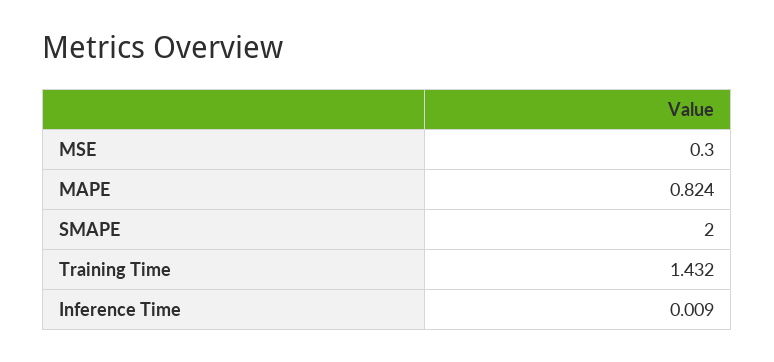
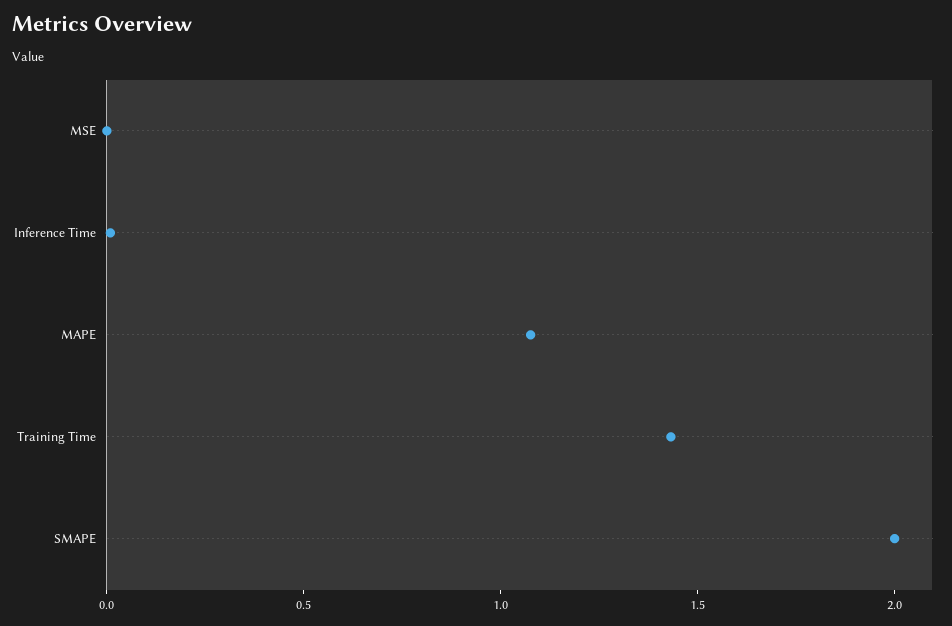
MSE: 0.3 -> 0
MAPE: 0.824 -> 1.1

